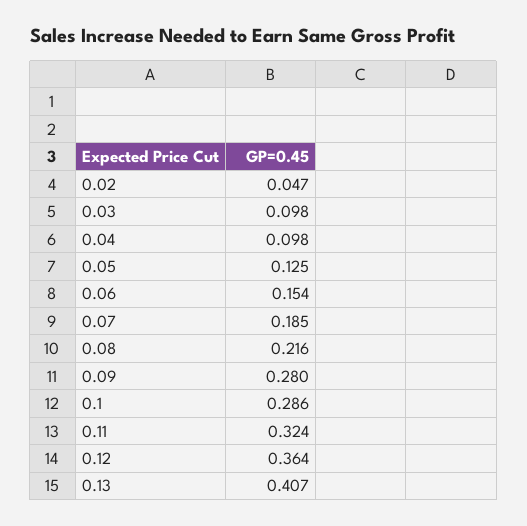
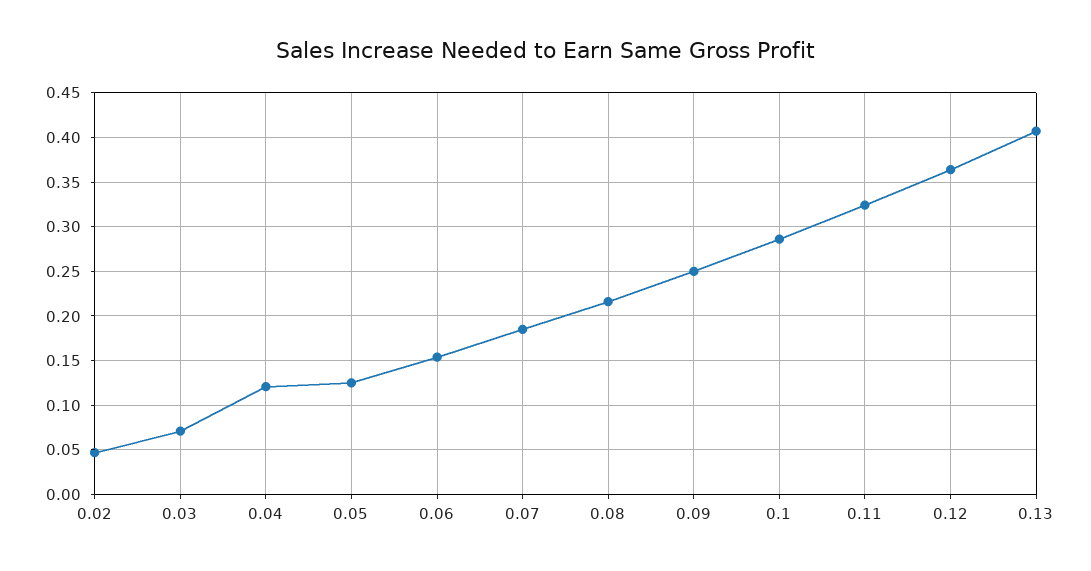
0.03: 0.098 -> 0.07
0.04: 0.098 -> 0.12
0.09: 0.28 -> 0.25

